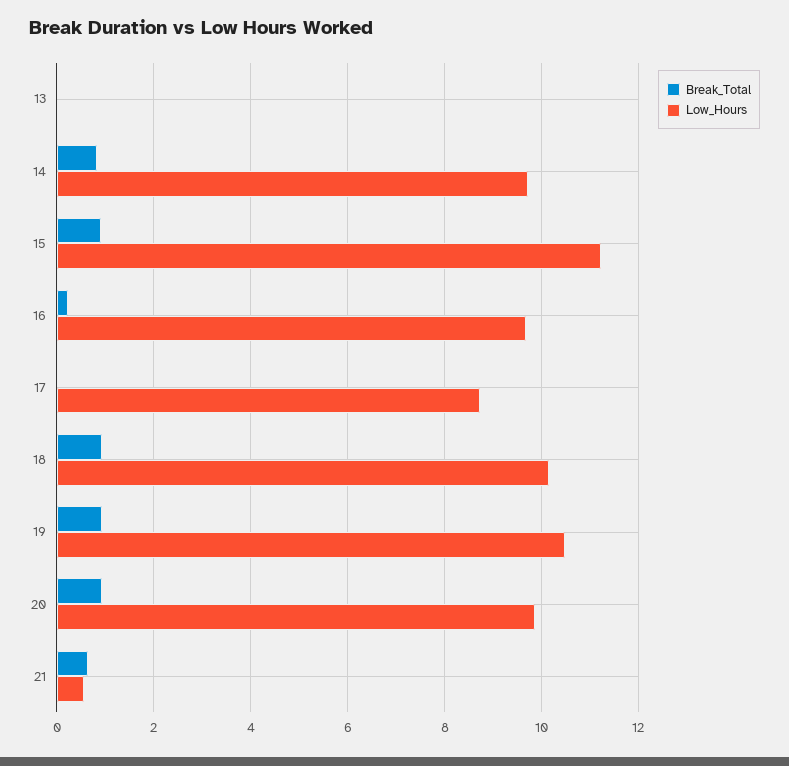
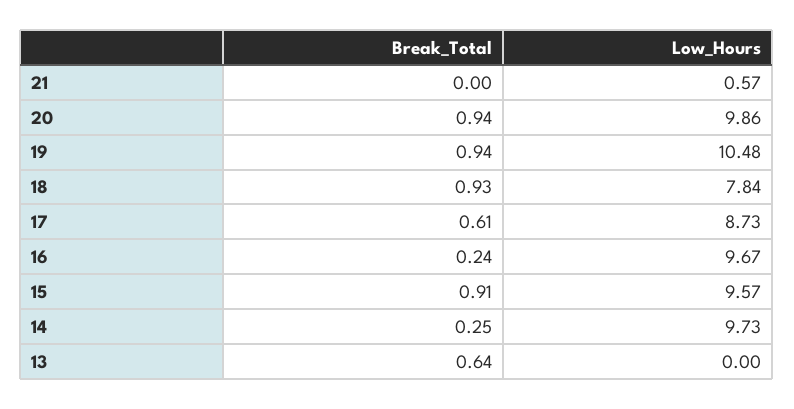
Break_Total, 13: 0 -> 0.64
Break_Total, 14: 0.8 -> 0.25
Low_Hours, 15: 11.2 -> 9.57
Break_Total, 17: 0 -> 0.61
Low_Hours, 18: 10.2 -> 7.84
Break_Total, 21: 0.6 -> 0

